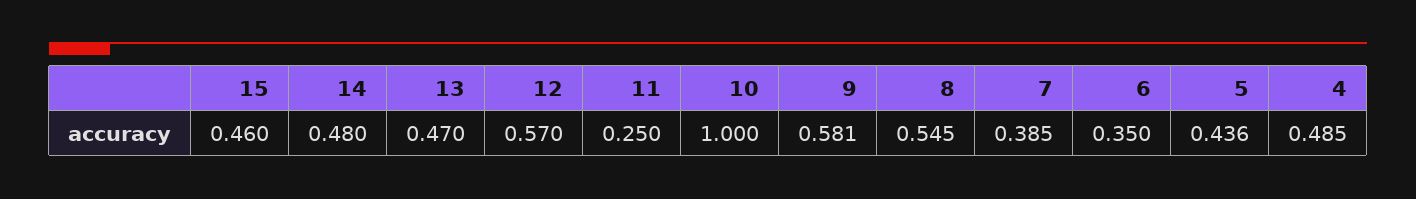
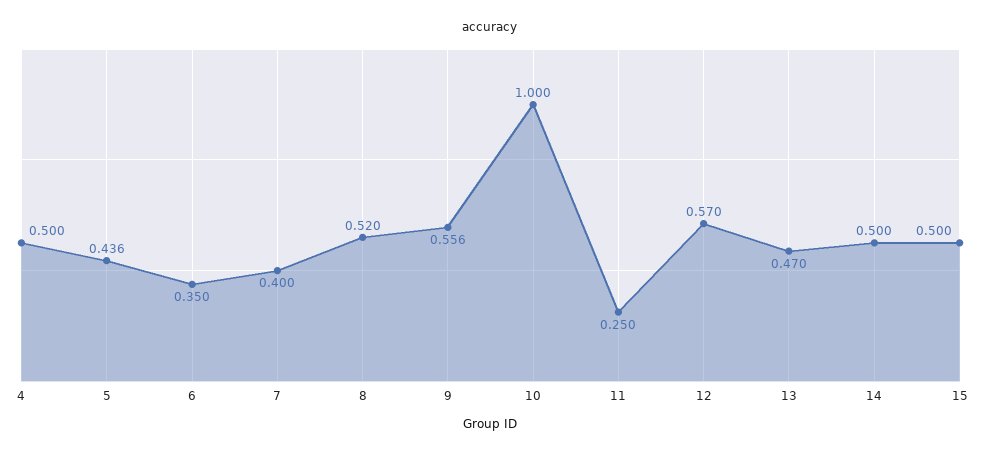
15: 0.46 -> 0.5
14: 0.48 -> 0.5
9: 0.581 -> 0.556
8: 0.545 -> 0.52
7: 0.385 -> 0.4
4: 0.485 -> 0.5

